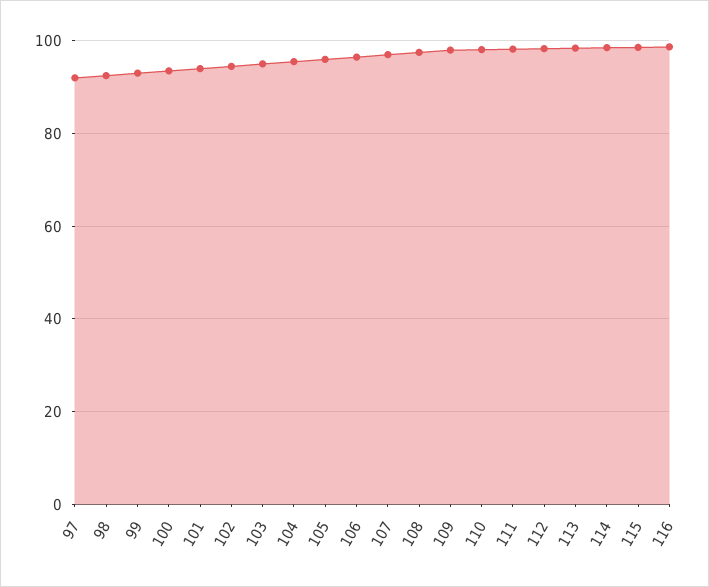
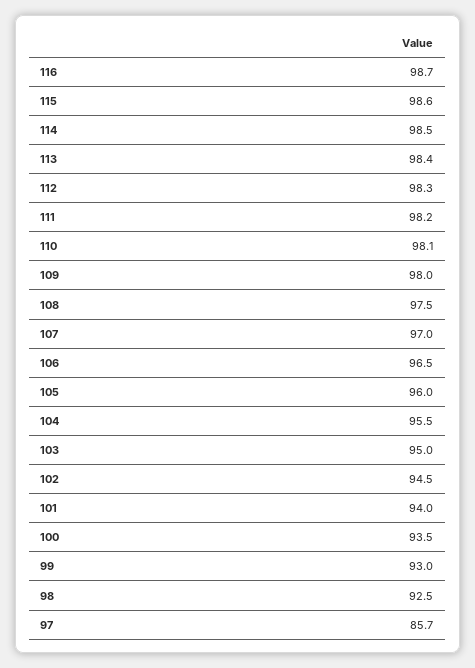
97: 92 -> 85.7

